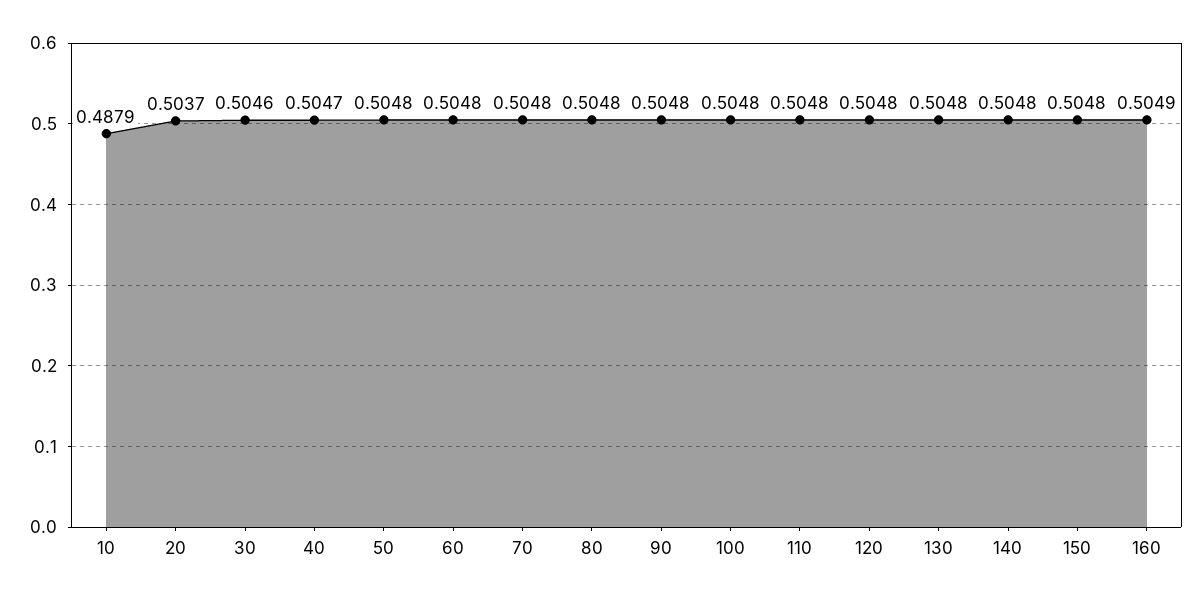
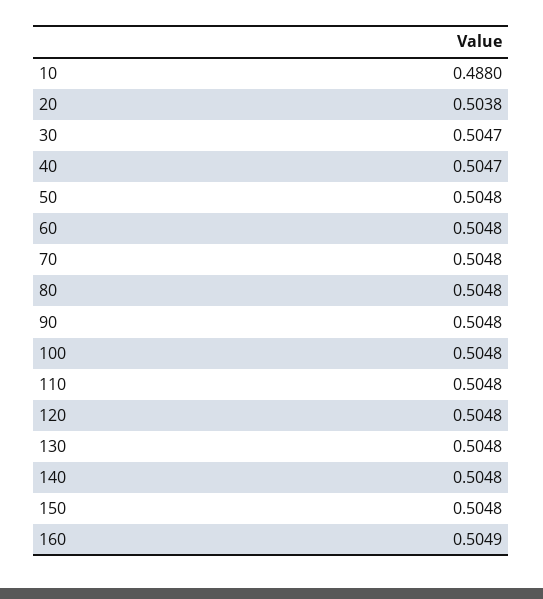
10: 0.4879 -> 0.488
20: 0.5037 -> 0.5038
30: 0.5046 -> 0.5047

